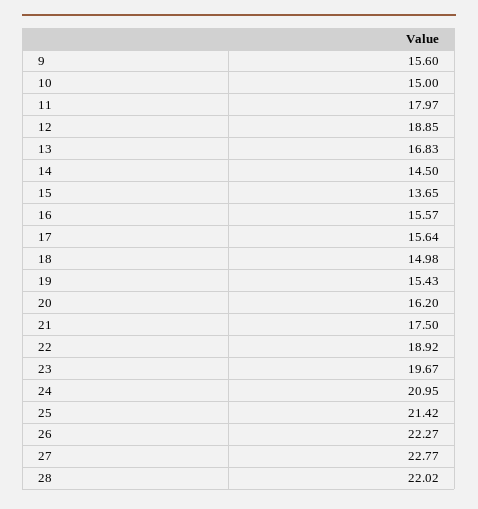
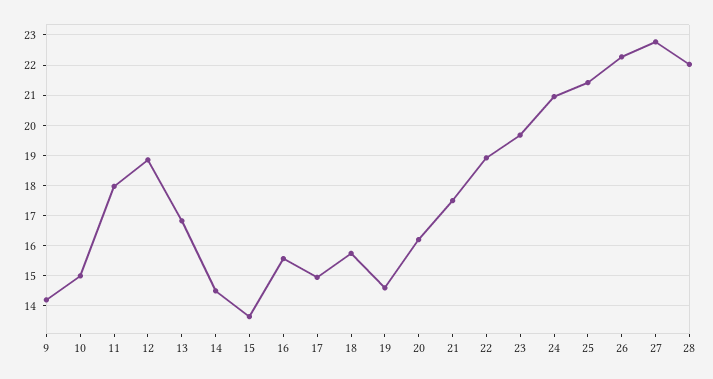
9: 15.6 -> 14.2
17: 15.64 -> 15
18: 14.98 -> 15.8
19: 15.43 -> 14.6

